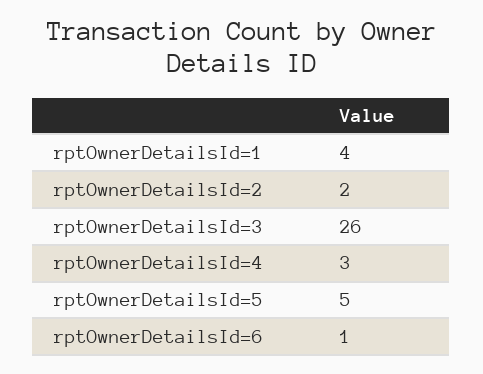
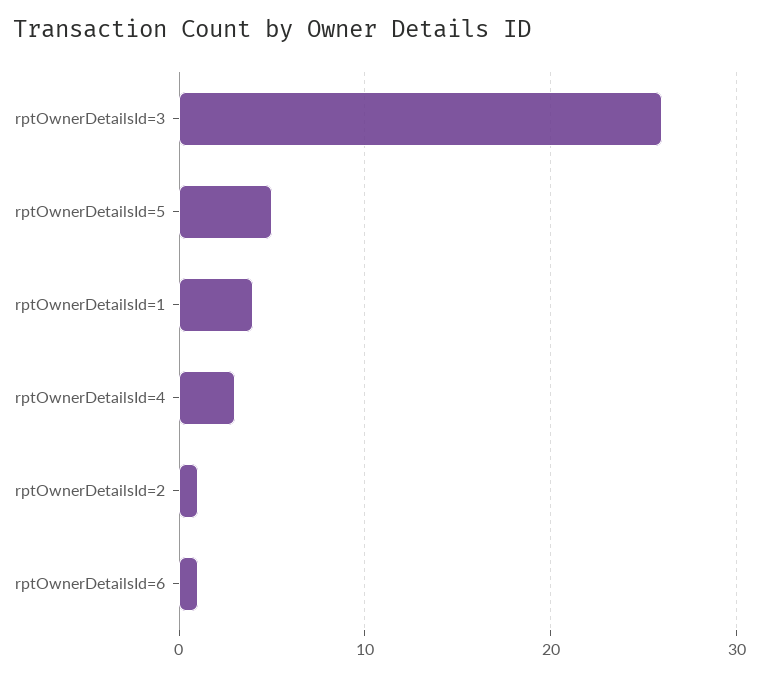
rptOwnerDetailsId=2: 2 -> 1

